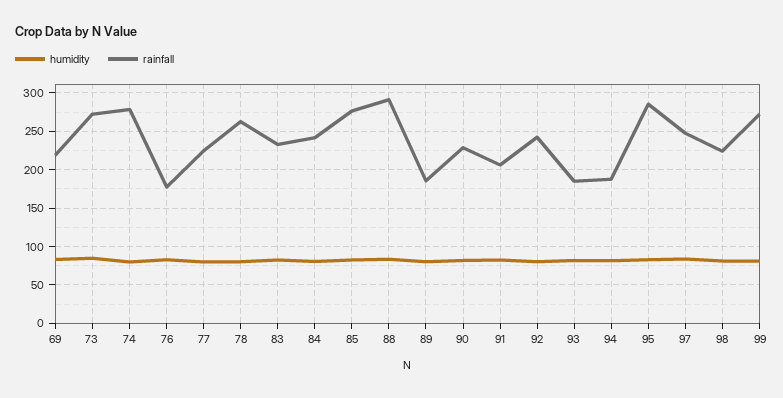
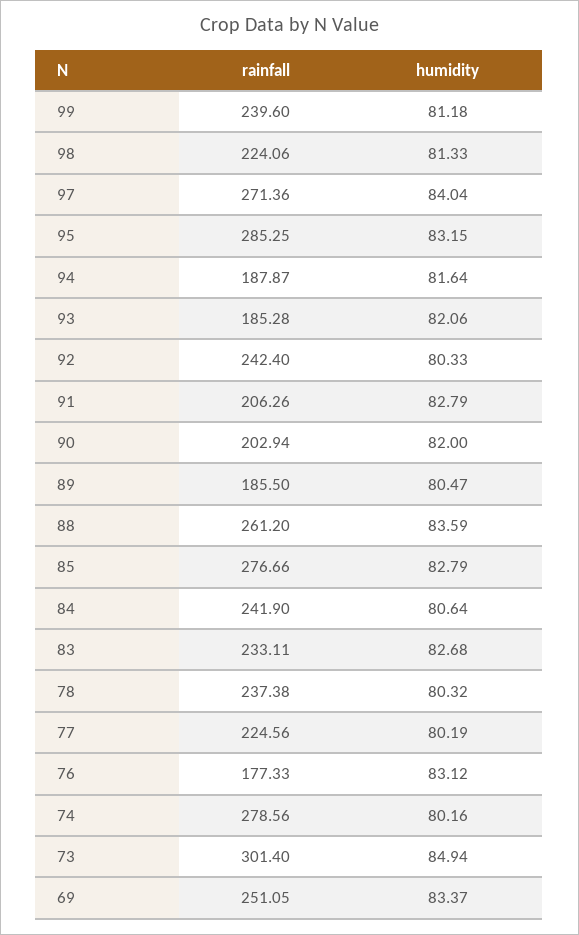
rainfall, 69: 220 -> 251.05
rainfall, 73: 270 -> 301.4
rainfall, 78: 260 -> 237.38
rainfall, 88: 290 -> 261.2
rainfall, 90: 230 -> 202.94
rainfall, 97: 250 -> 271.36
rainfall, 99: 270 -> 239.6

